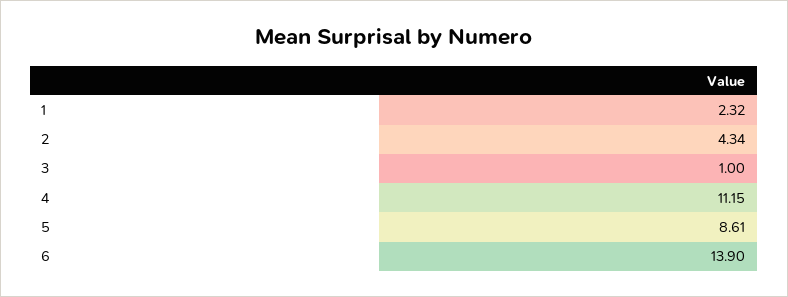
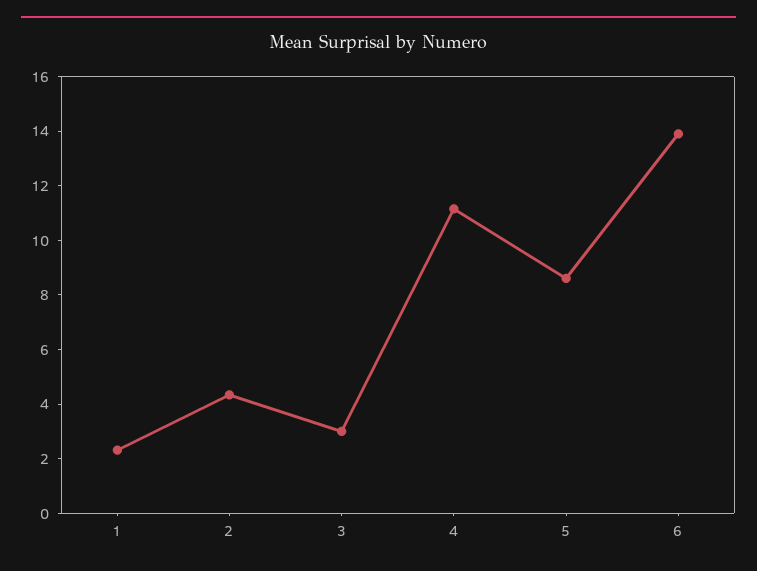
3: 1 -> 3

